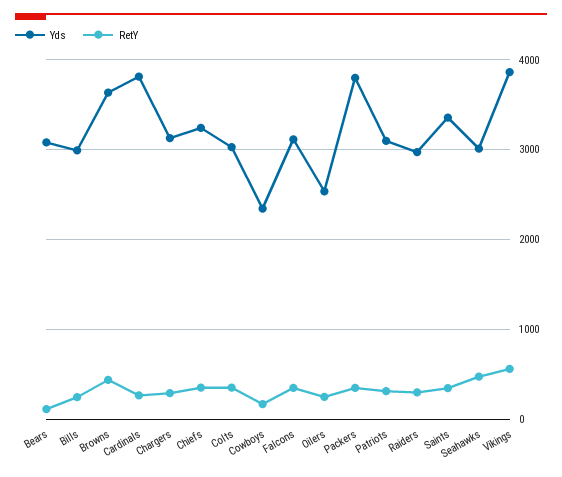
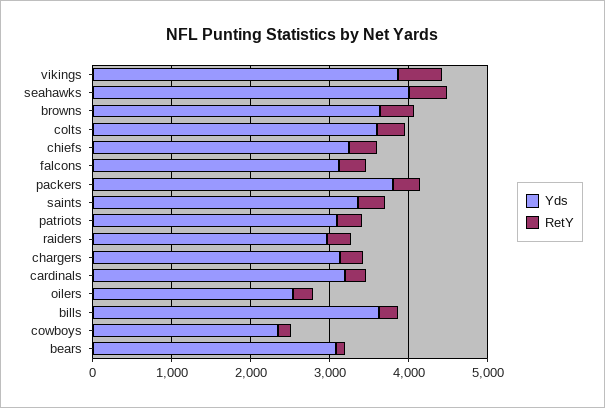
Yds, Bills: 3000 -> 3600
Yds, Cardinals: 3800 -> 3200
Yds, Colts: 3000 -> 3600
Yds, Seahawks: 3000 -> 4000

